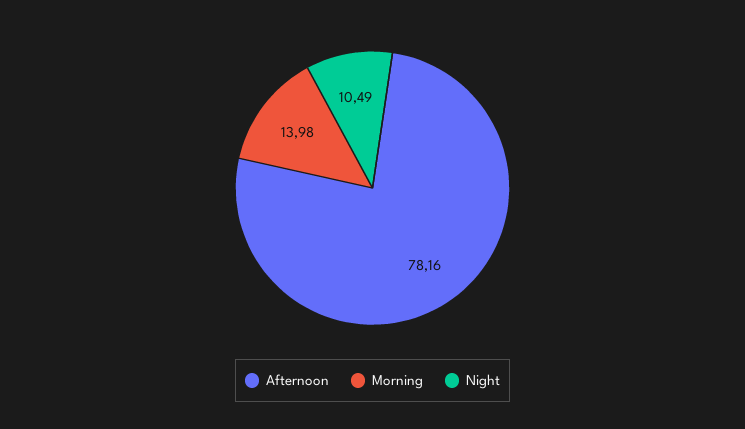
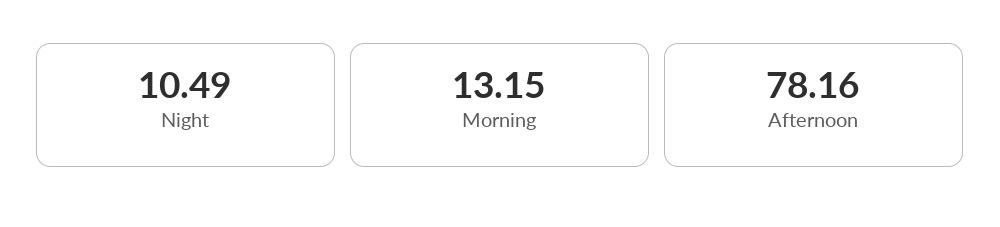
Morning: 13.98 -> 13.15

